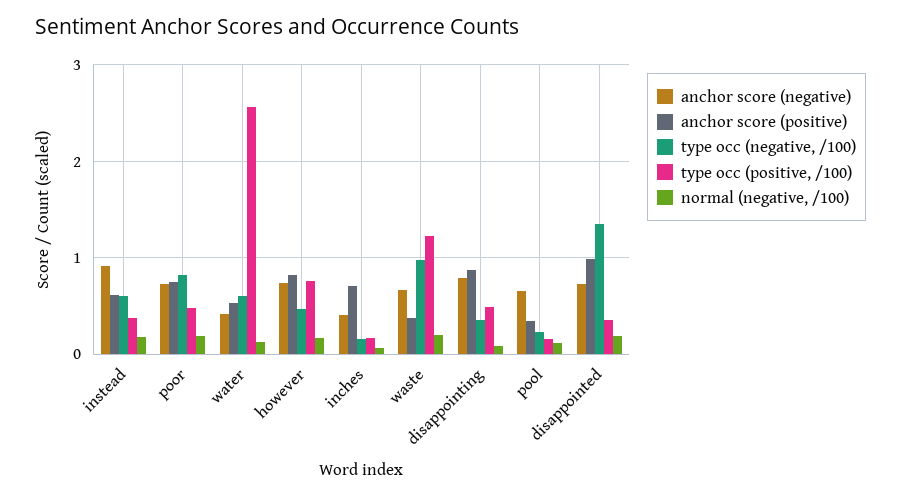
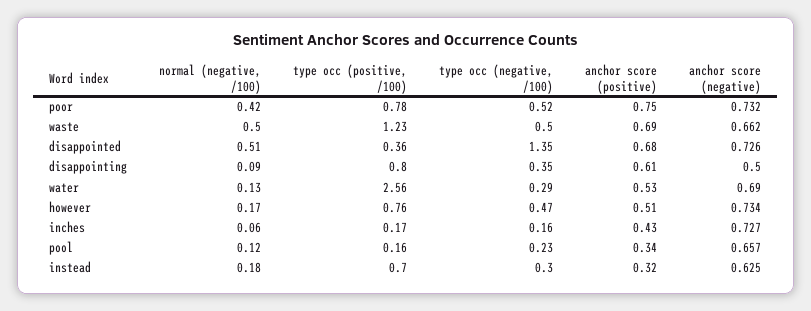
anchor score (negative), instead: 0.9 -> 0.625
anchor score (positive), instead: 0.6 -> 0.32
type occ (negative, /100), instead: 0.6 -> 0.3
type occ (positive, /100), instead: 0.4 -> 0.7
type occ (negative, /100), poor: 0.8 -> 0.52
type occ (positive, /100), poor: 0.5 -> 0.78
normal (negative, /100), poor: 0.2 -> 0.42
anchor score (negative), water: 0.4 -> 0.69
type occ (negative, /100), water: 0.6 -> 0.29
anchor score (positive), however: 0.8 -> 0.51
anchor score (negative), inches: 0.4 -> 0.727
anchor score (positive), inches: 0.7 -> 0.43
anchor score (positive), waste: 0.4 -> 0.69
type occ (negative, /100), waste: 1 -> 0.5
normal (negative, /100), waste: 0.2 -> 0.5
anchor score (negative), disappointing: 0.8 -> 0.5
anchor score (positive), disappointing: 0.9 -> 0.61
type occ (positive, /100), disappointing: 0.5 -> 0.8
anchor score (positive), disappointed: 1 -> 0.68
normal (negative, /100), disappointed: 0.2 -> 0.51

